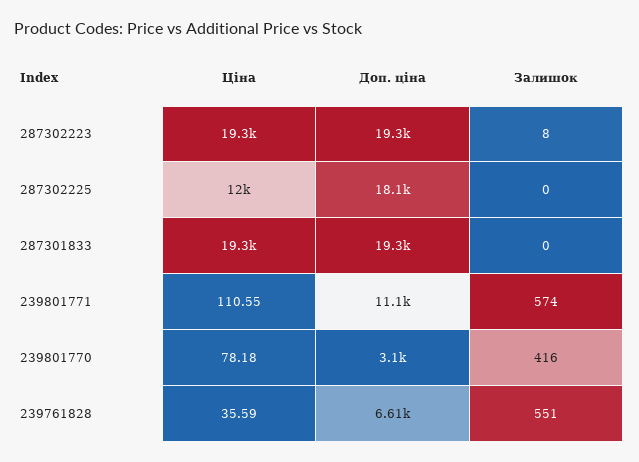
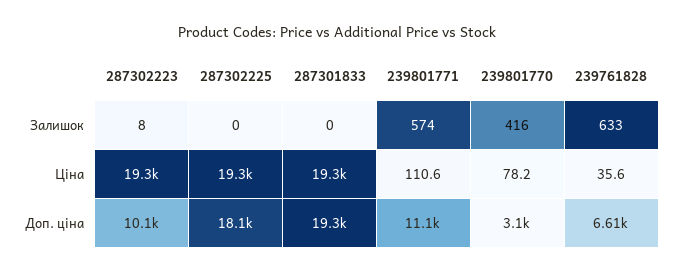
Доп. ціна, 287302223: 19300 -> 10100
Ціна, 287302225: 12000 -> 19300
Залишок, 239761828: 551 -> 633

